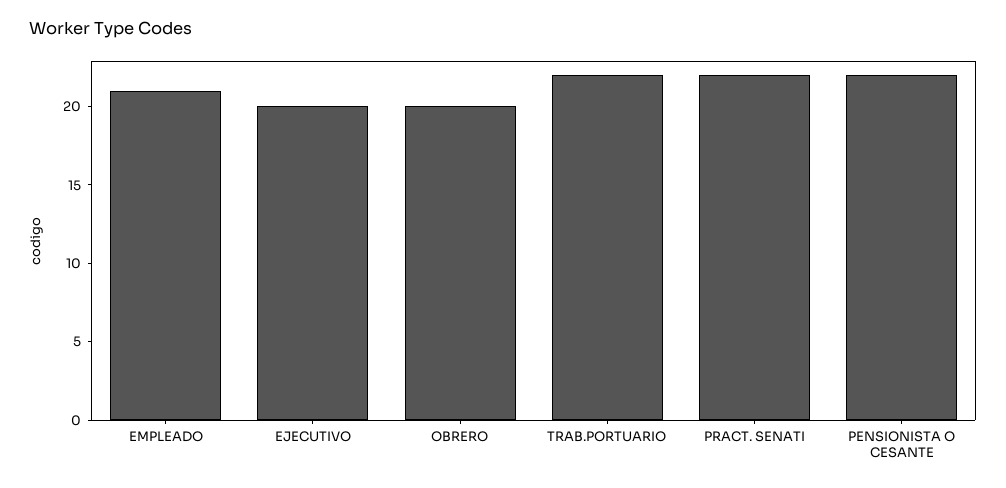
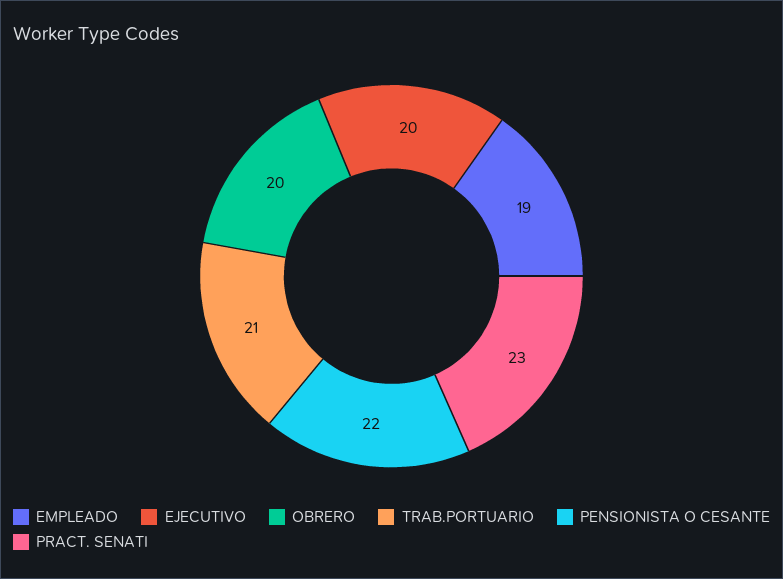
EMPLEADO: 21 -> 19
TRAB.PORTUARIO: 22 -> 21
PRACT. SENATI: 22 -> 23

